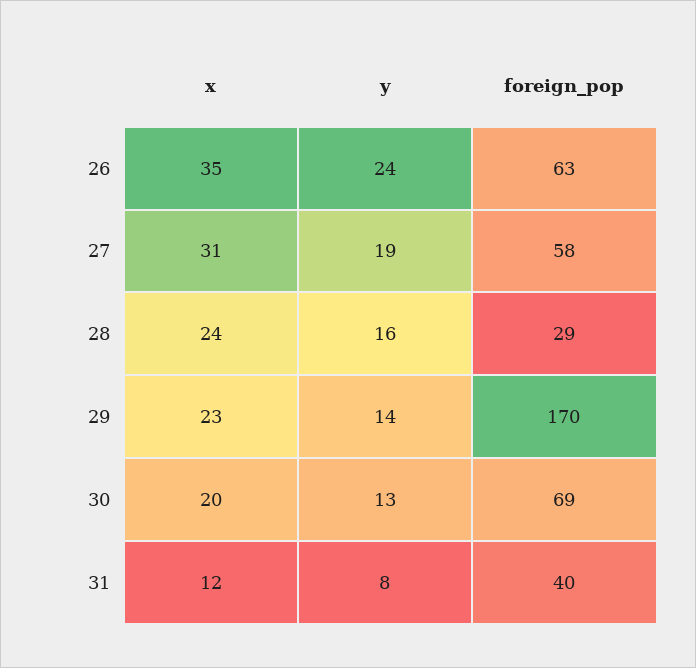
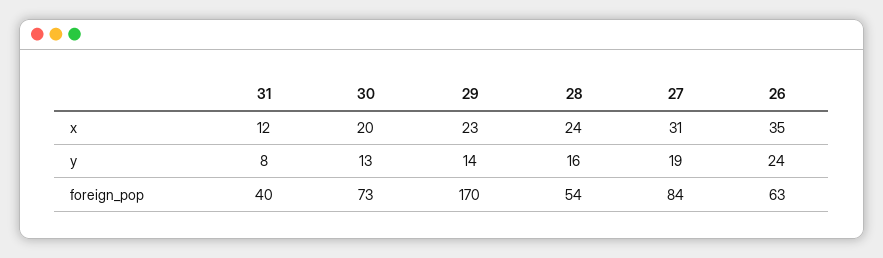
foreign_pop, 27: 58 -> 84
foreign_pop, 28: 29 -> 54
foreign_pop, 30: 69 -> 73

